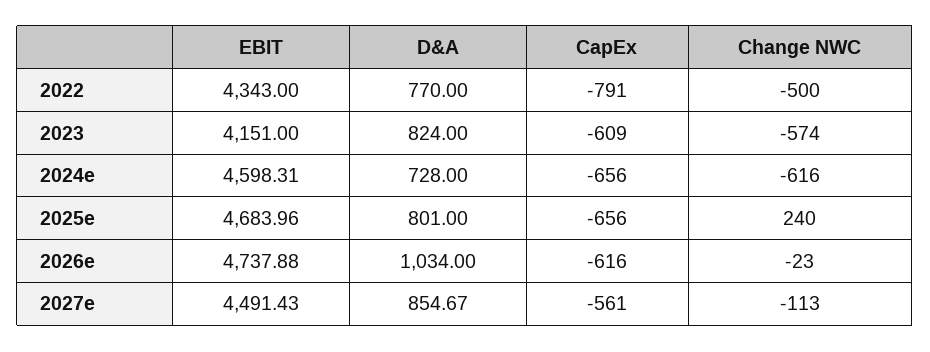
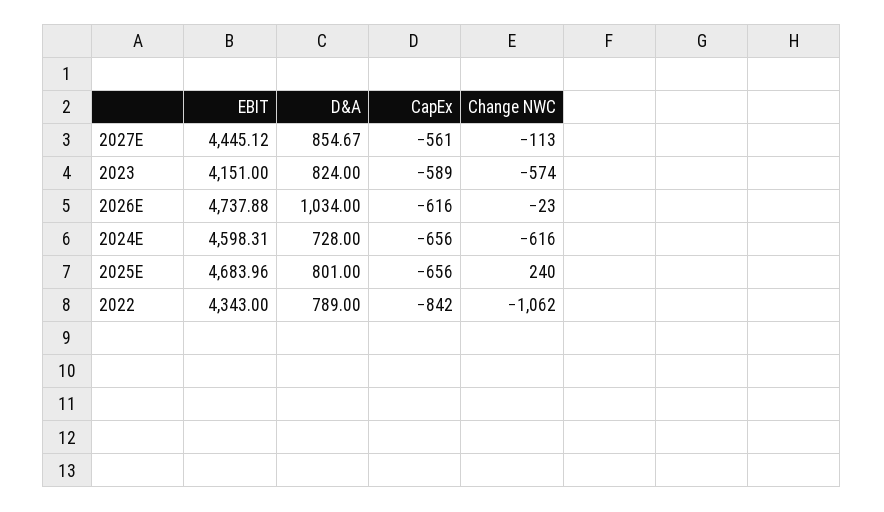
D&A, 2022: 770 -> 789
CapEx, 2022: -791 -> -842
Change NWC, 2022: -500 -> -1062
CapEx, 2023: -609 -> -589
EBIT, 2027e: 4491.43 -> 4445.12

